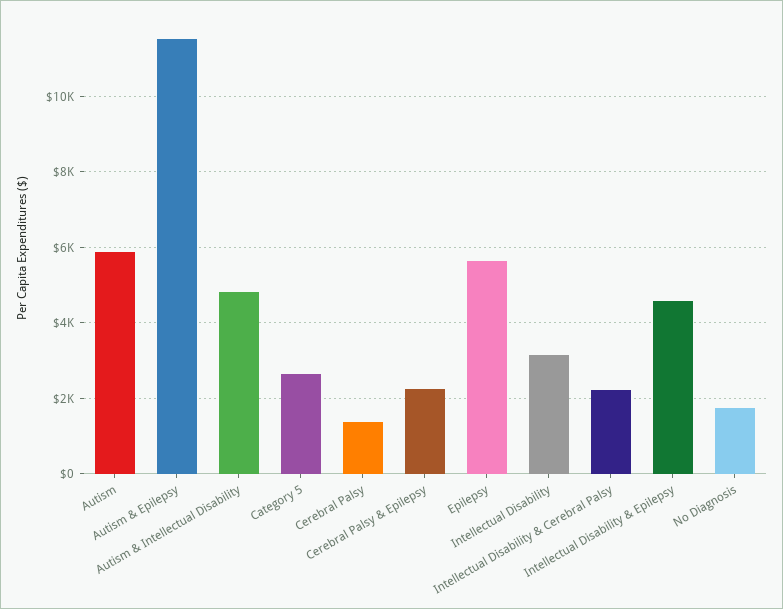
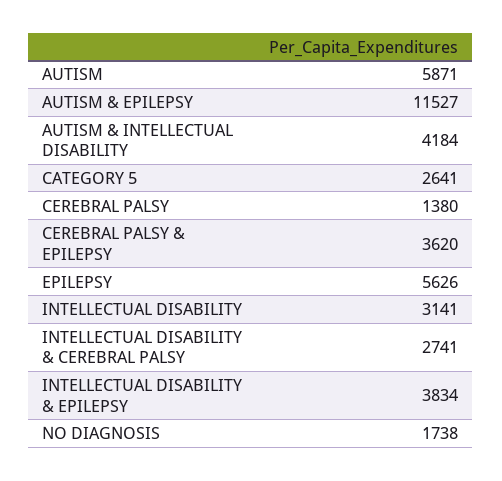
Autism & Intellectual Disability: 4800 -> 4184
Cerebral Palsy & Epilepsy: 2200 -> 3620
Intellectual Disability & Cerebral Palsy: 2200 -> 2741
Intellectual Disability & Epilepsy: 4600 -> 3834

